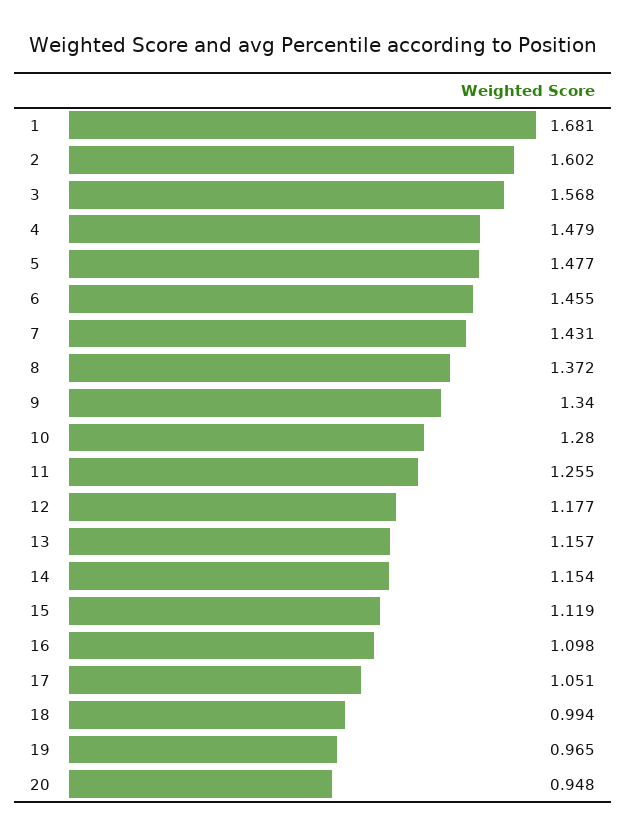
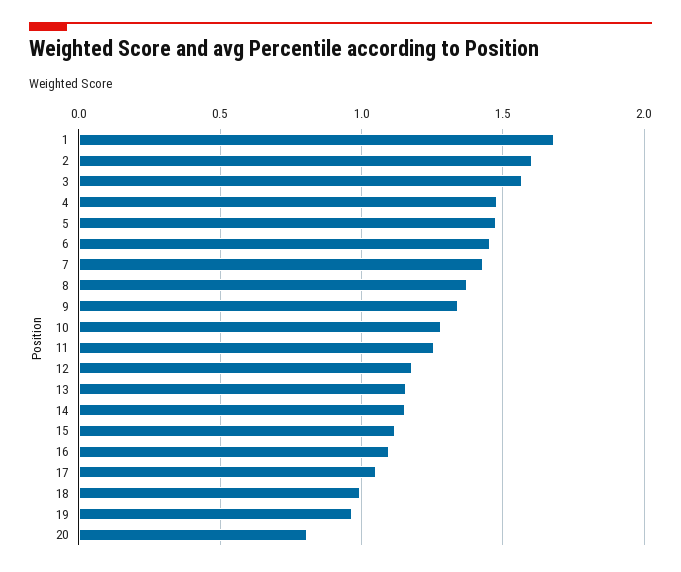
20: 0.948 -> 0.8

